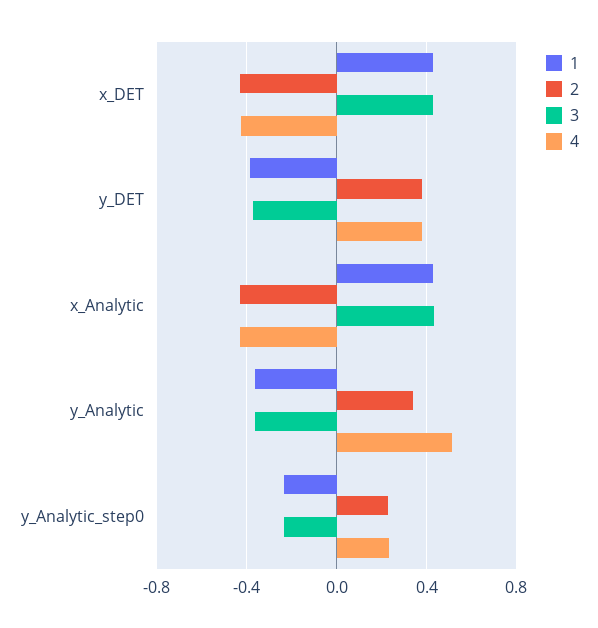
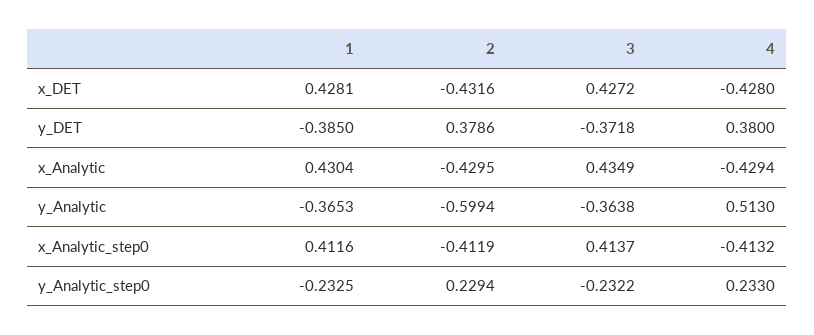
2, y_Analytic: 0.35 -> -0.5994
1, x_Analytic_step0: none -> 0.4116
2, x_Analytic_step0: none -> -0.4119
3, x_Analytic_step0: none -> 0.4137
4, x_Analytic_step0: none -> -0.4132

